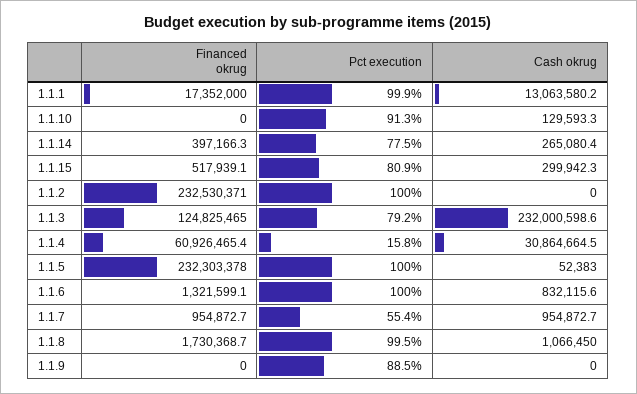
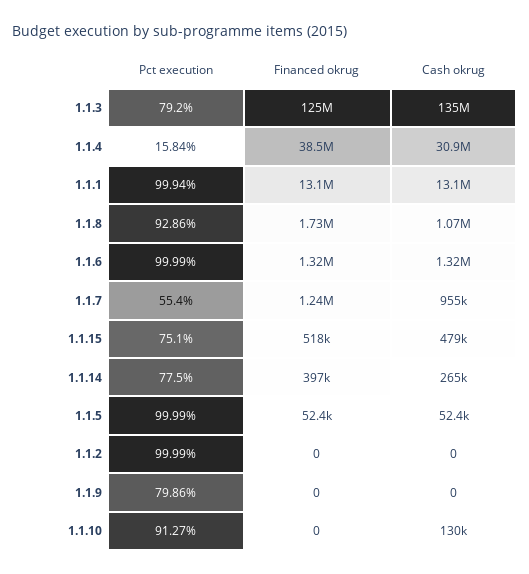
Financed okrug, 1.1.1: 17352000 -> 13100000
Pct execution, 1.1.15: 80.9 -> 75.1
Cash okrug, 1.1.15: 299942.3 -> 479000
Financed okrug, 1.1.2: 232530371 -> 0
Cash okrug, 1.1.3: 232000598.6 -> 135000000
Financed okrug, 1.1.4: 60926465.4 -> 38500000
Financed okrug, 1.1.5: 232303378 -> 52400
Cash okrug, 1.1.6: 832115.6 -> 1320000
Financed okrug, 1.1.7: 954872.7 -> 1240000
Pct execution, 1.1.8: 99.5 -> 92.86
Pct execution, 1.1.9: 88.5 -> 79.86

